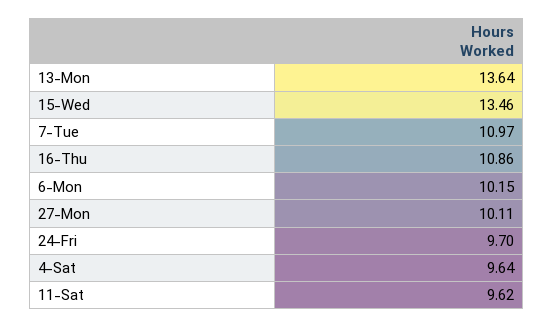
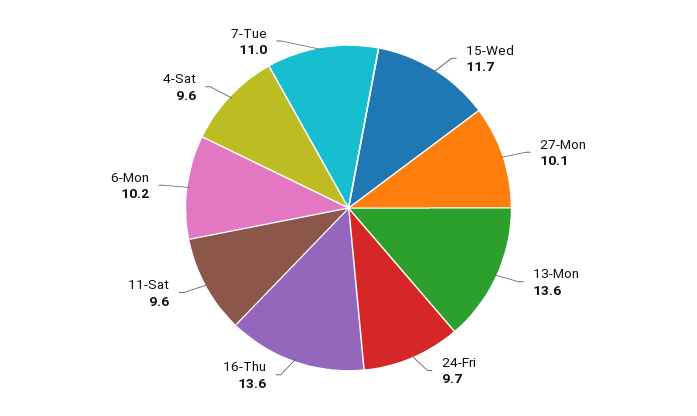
15-Wed: 13.46 -> 11.7
16-Thu: 10.86 -> 13.6

